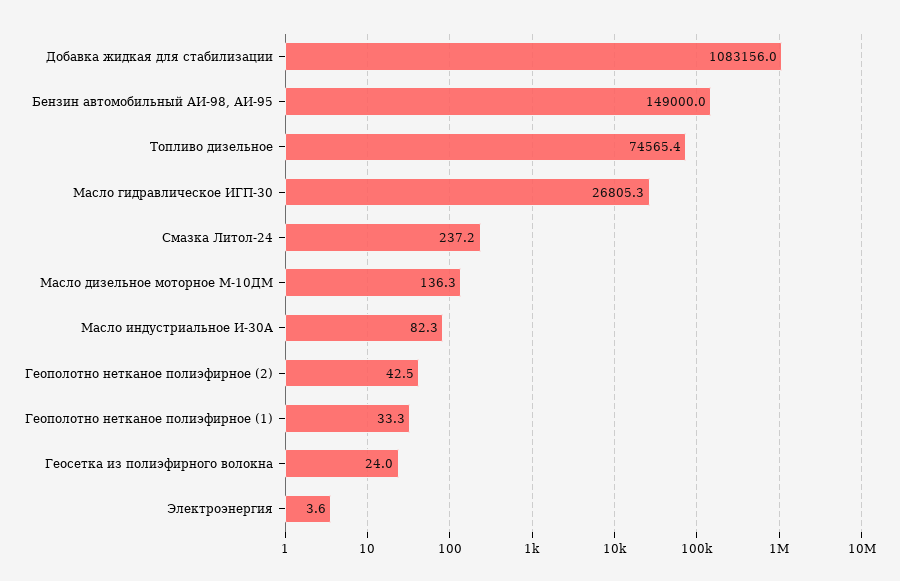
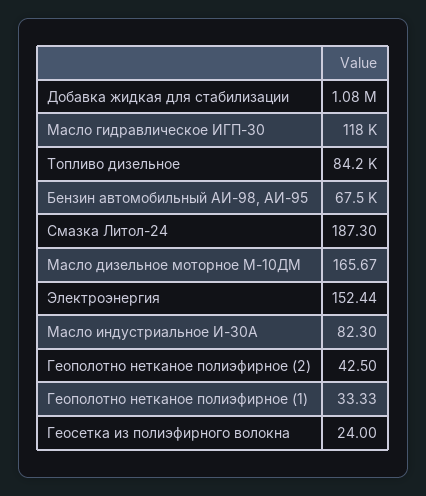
Бензин автомобильный АИ-98, АИ-95: 149000 -> 67500
Топливо дизельное: 74565.4 -> 84200
Масло гидравлическое ИГП-30: 26805.3 -> 118000
Смазка Литол-24: 237.2 -> 187.3
Масло дизельное моторное М-10ДМ: 136.3 -> 165.67
Электроэнергия: 3.6 -> 152.44

